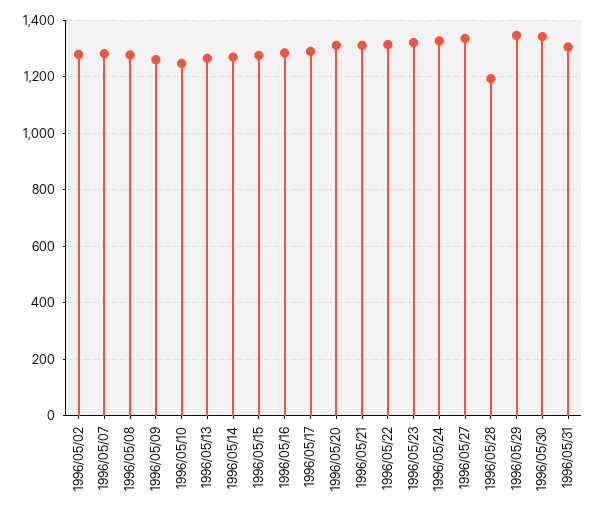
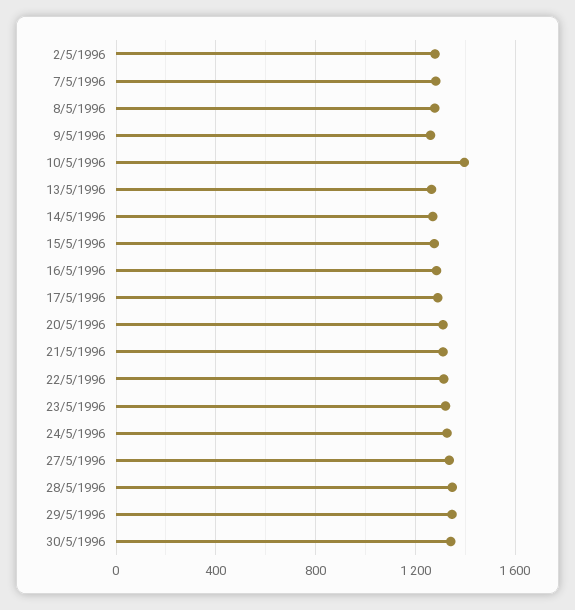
1996/05/10: 1250 -> 1400
1996/05/28: 1200 -> 1350
1996/05/31: 1300 -> none

